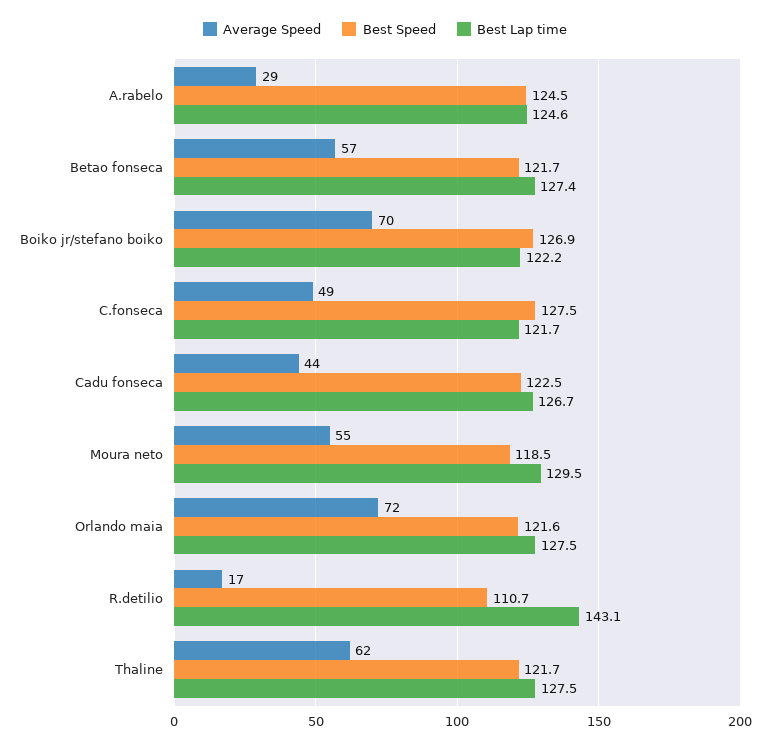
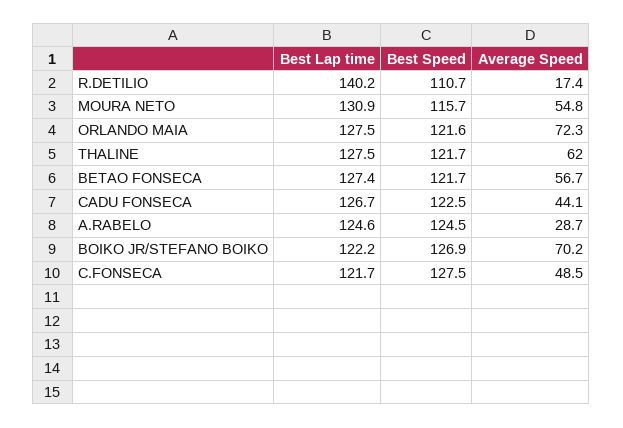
Best Speed, Moura neto: 118.5 -> 115.7
Best Lap time, Moura neto: 129.5 -> 130.9
Best Lap time, R.detilio: 143.1 -> 140.2

